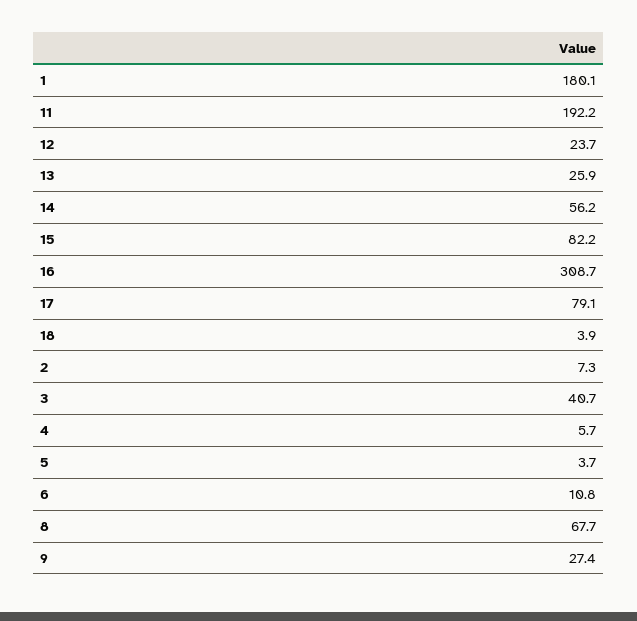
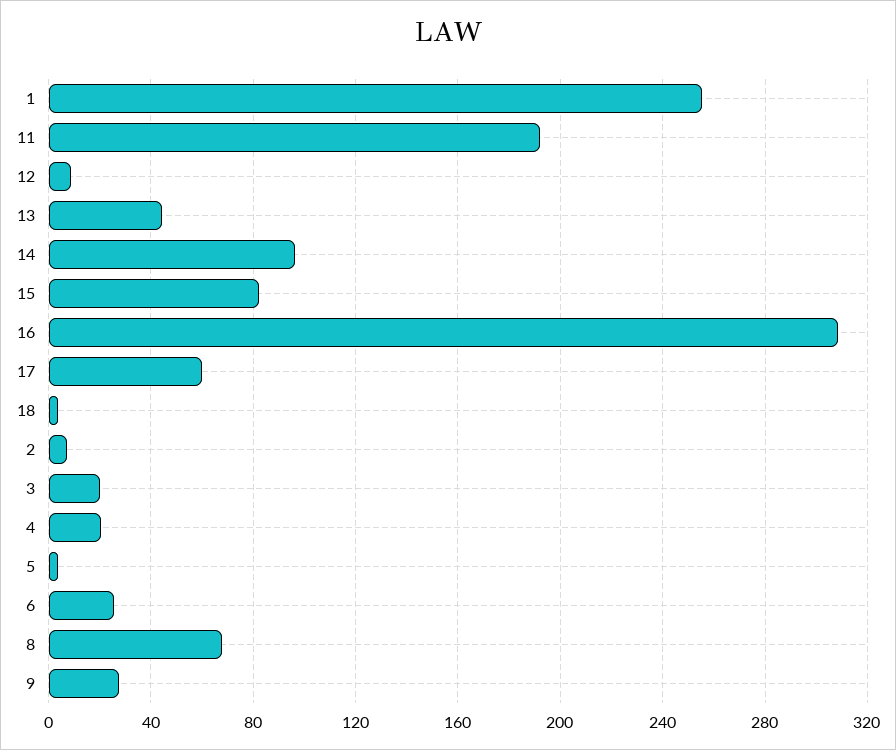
1: 180.1 -> 255
12: 23.7 -> 10
13: 25.9 -> 45
14: 56.2 -> 95
17: 79.1 -> 60
3: 40.7 -> 20
4: 5.7 -> 20
6: 10.8 -> 25

